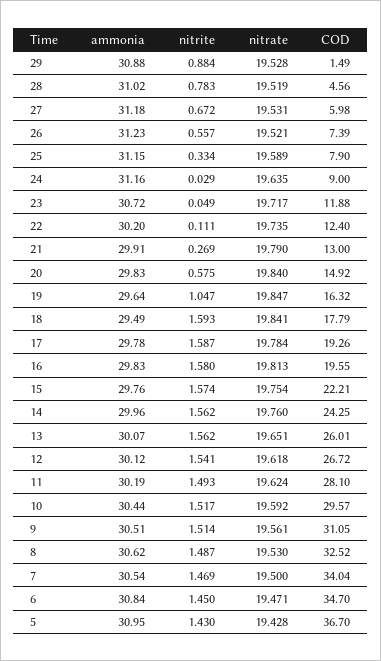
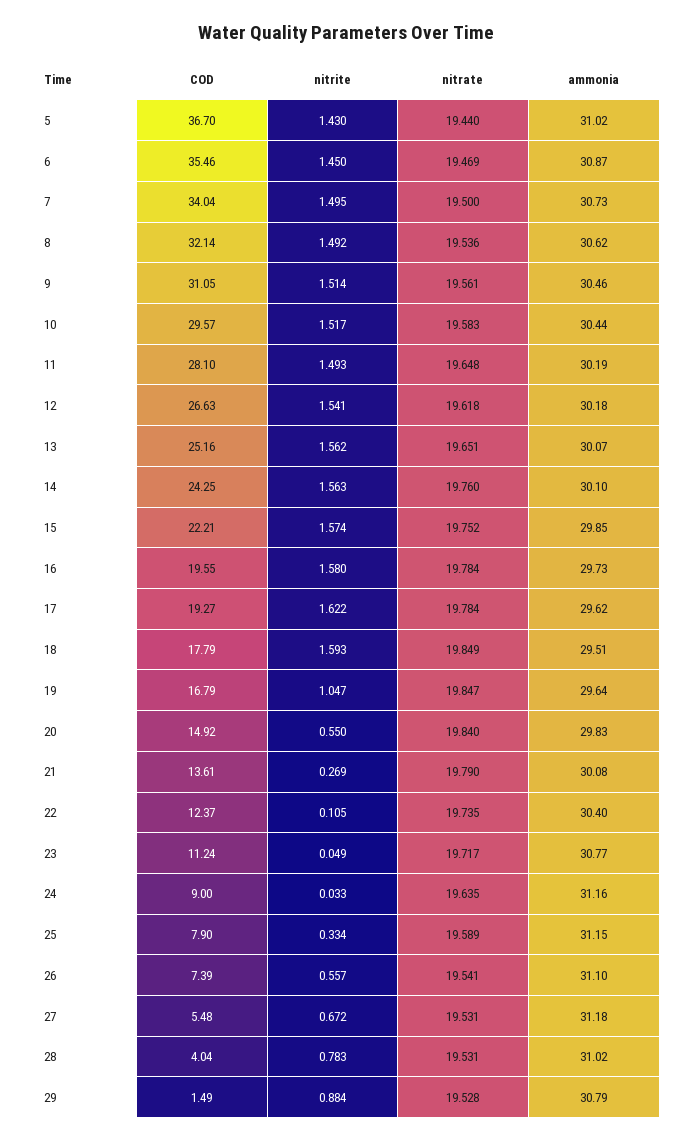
ammonia, 29: 30.88 -> 30.79
nitrate, 28: 19.519 -> 19.531
COD, 28: 4.56 -> 4.04
COD, 27: 5.98 -> 5.48
ammonia, 26: 31.23 -> 31.1
nitrate, 26: 19.521 -> 19.541
nitrite, 24: 0.029 -> 0.033
ammonia, 23: 30.72 -> 30.77
COD, 23: 11.88 -> 11.24
ammonia, 22: 30.2 -> 30.4
nitrite, 22: 0.111 -> 0.105
COD, 22: 12.4 -> 12.37
ammonia, 21: 29.91 -> 30.08
COD, 21: 13 -> 13.61
nitrite, 20: 0.575 -> 0.55
COD, 19: 16.32 -> 16.79
ammonia, 18: 29.49 -> 29.51
nitrate, 18: 19.841 -> 19.849
ammonia, 17: 29.78 -> 29.62
nitrite, 17: 1.587 -> 1.622
COD, 17: 19.26 -> 19.27
ammonia, 16: 29.83 -> 29.73
nitrate, 16: 19.813 -> 19.784
ammonia, 15: 29.76 -> 29.85
nitrate, 15: 19.754 -> 19.752
ammonia, 14: 29.96 -> 30.1
nitrite, 14: 1.562 -> 1.563
COD, 13: 26.01 -> 25.16
ammonia, 12: 30.12 -> 30.18
COD, 12: 26.72 -> 26.63
nitrate, 11: 19.624 -> 19.648
nitrate, 10: 19.592 -> 19.583
ammonia, 9: 30.51 -> 30.46
nitrite, 8: 1.487 -> 1.492
nitrate, 8: 19.53 -> 19.536
COD, 8: 32.52 -> 32.14
ammonia, 7: 30.54 -> 30.73
nitrite, 7: 1.469 -> 1.495
ammonia, 6: 30.84 -> 30.87
nitrate, 6: 19.471 -> 19.469
COD, 6: 34.7 -> 35.46
ammonia, 5: 30.95 -> 31.02
nitrate, 5: 19.428 -> 19.44

